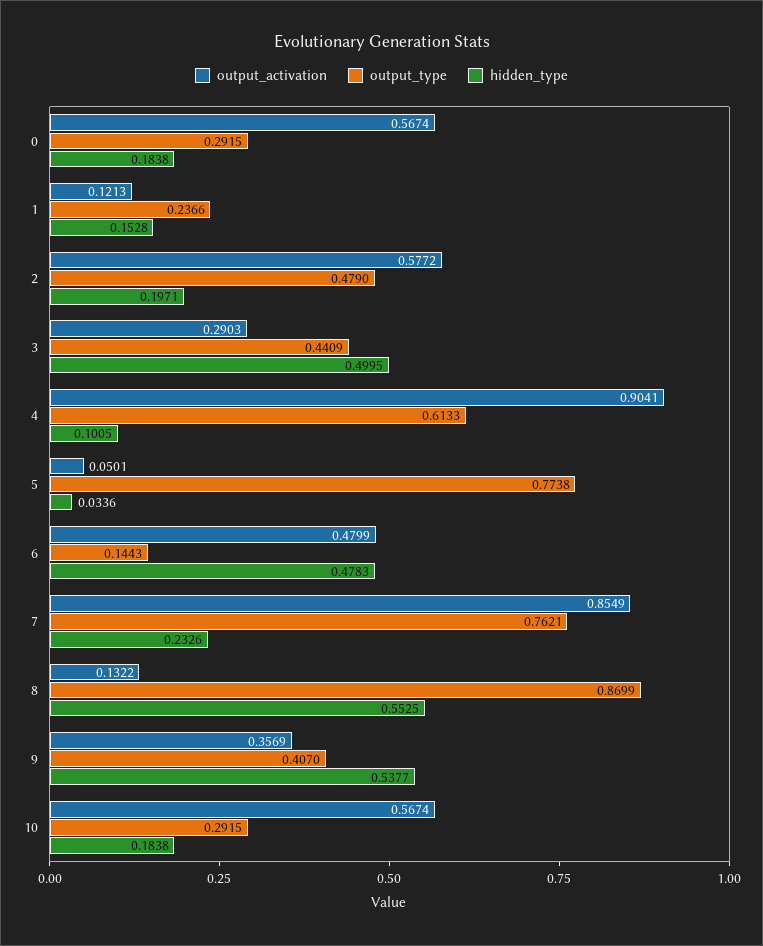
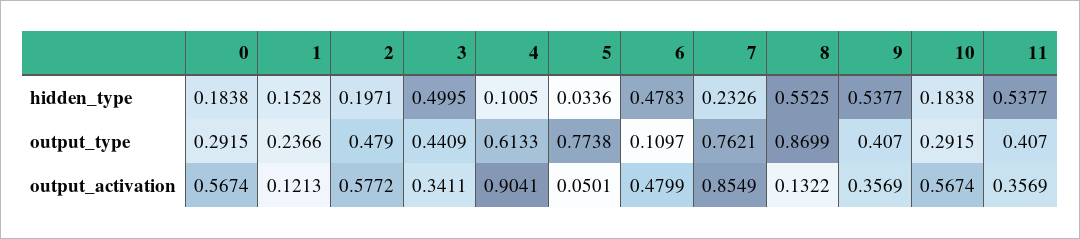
output_activation, 3: 0.2903 -> 0.3411
output_type, 6: 0.1443 -> 0.1097
hidden_type, 11: none -> 0.5377
output_type, 11: none -> 0.407
output_activation, 11: none -> 0.3569

